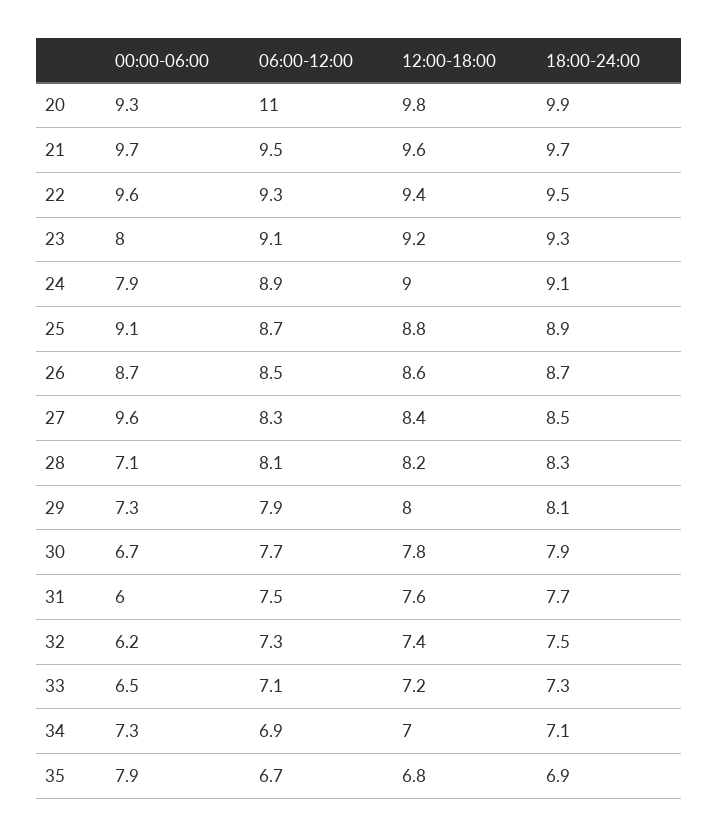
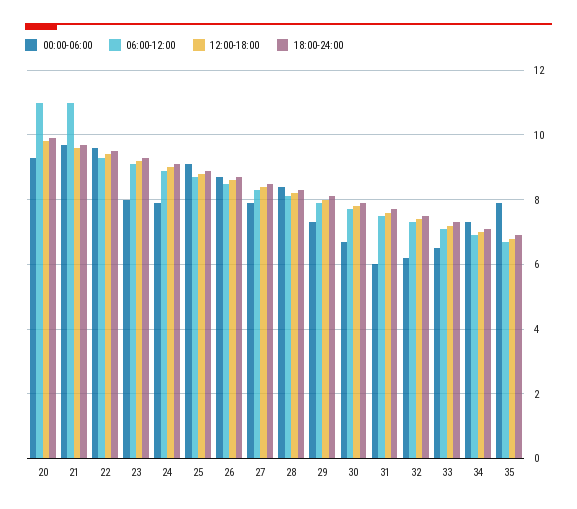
06:00-12:00, 21: 9.5 -> 11
00:00-06:00, 27: 9.6 -> 8
00:00-06:00, 28: 7.1 -> 8.5

